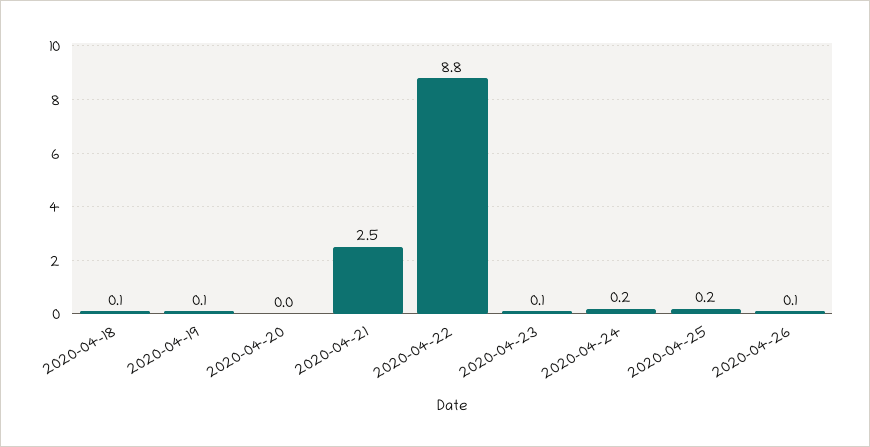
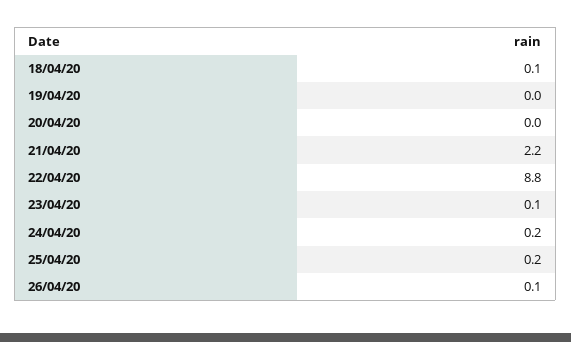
2020-04-19: 0.1 -> 0
2020-04-21: 2.5 -> 2.2

